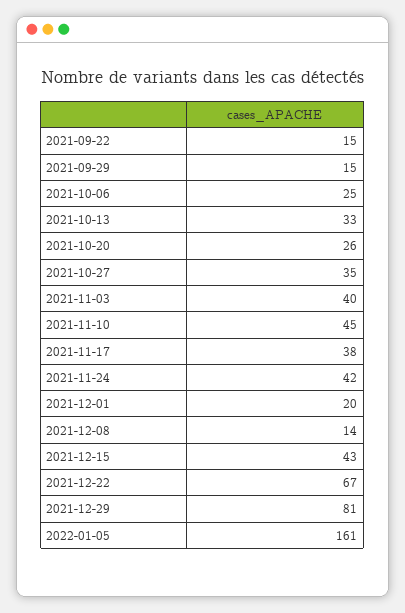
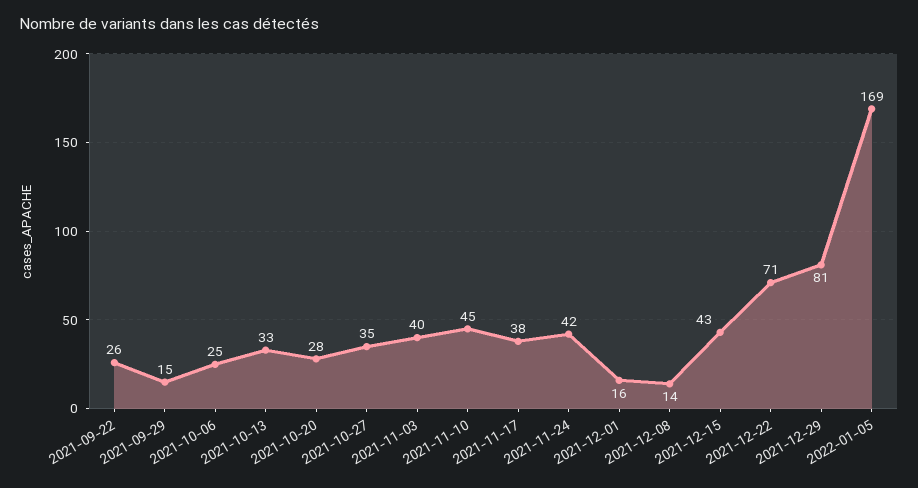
2021-09-22: 15 -> 26
2021-10-20: 26 -> 28
2021-12-01: 20 -> 16
2021-12-22: 67 -> 71
2022-01-05: 161 -> 169

